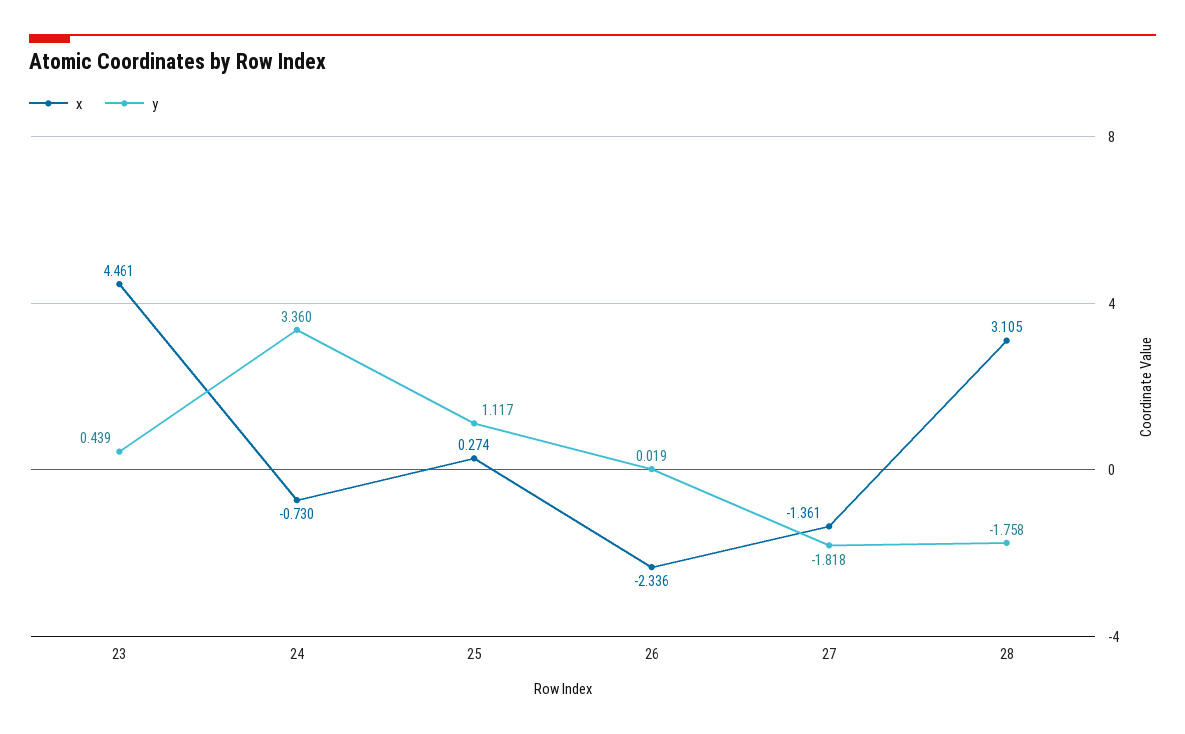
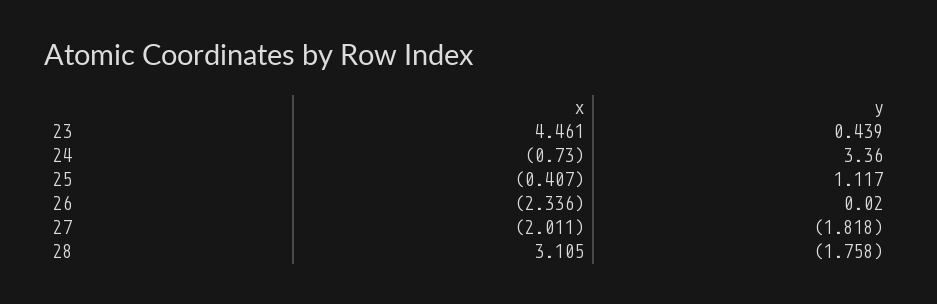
x, 25: 0.274 -> -0.407
y, 26: 0.019 -> 0.02
x, 27: -1.361 -> -2.011

